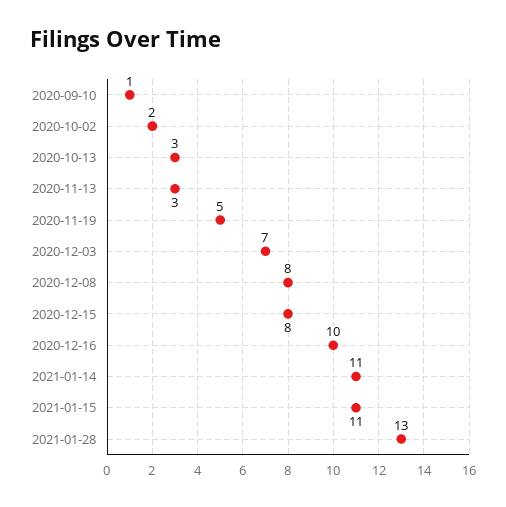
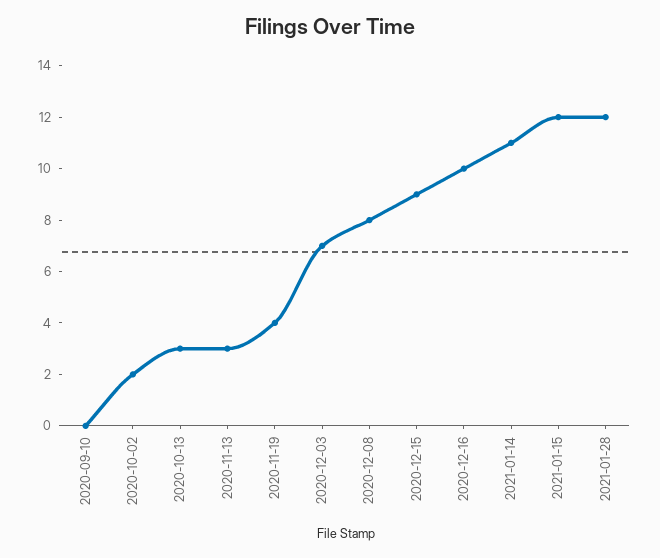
2020-09-10: 1 -> 0
2020-11-19: 5 -> 4
2020-12-15: 8 -> 9
2021-01-15: 11 -> 12
2021-01-28: 13 -> 12

